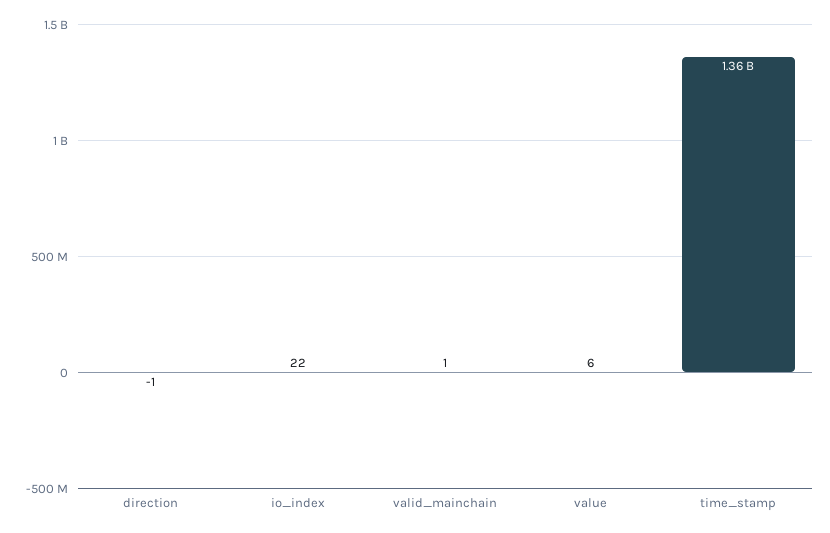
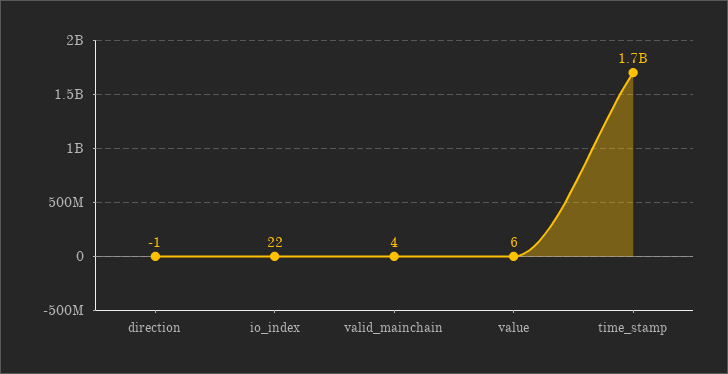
valid_mainchain: 1 -> 4
time_stamp: 1360000000 -> 1700000000

